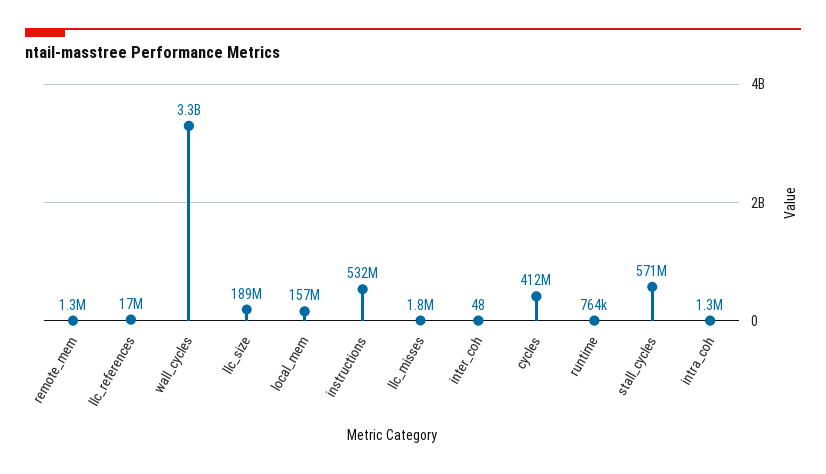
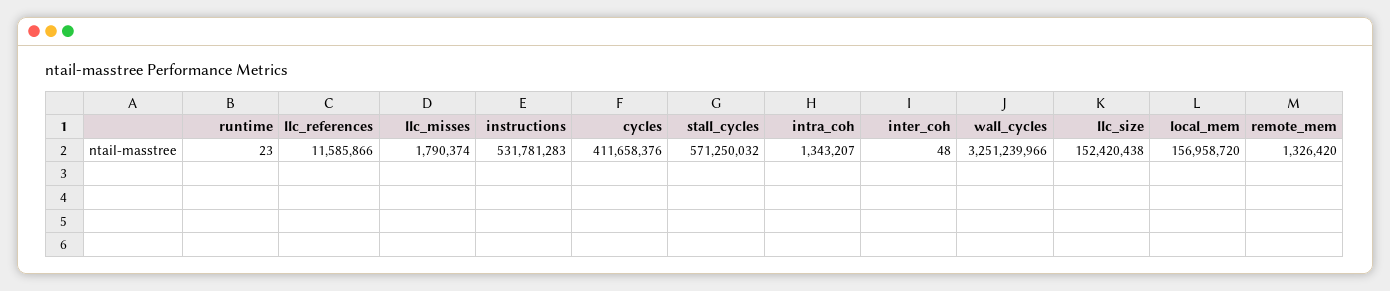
llc_references: 17000000 -> 11585866
llc_size: 189000000 -> 152420438
runtime: 764000 -> 23

